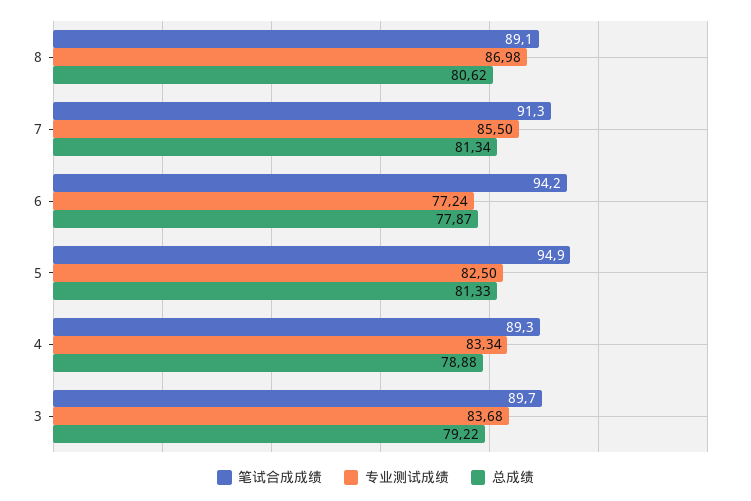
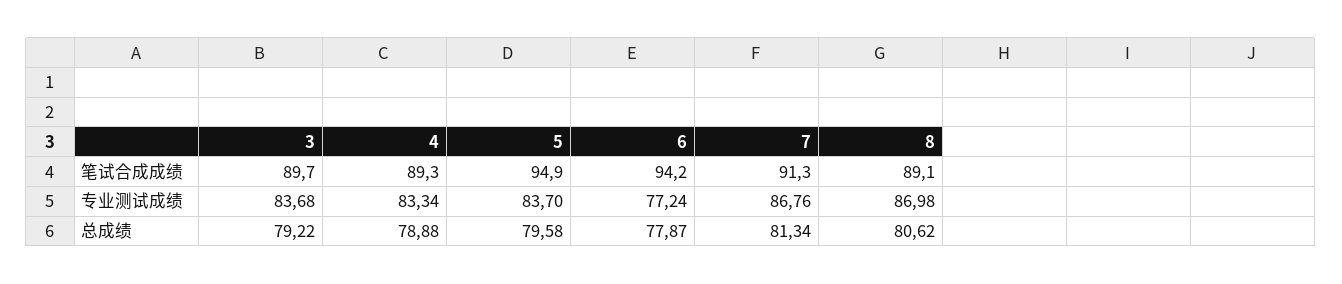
专业测试成绩, 7: 85.5 -> 86.76
专业测试成绩, 5: 82.5 -> 83.7
总成绩, 5: 81.33 -> 79.58

